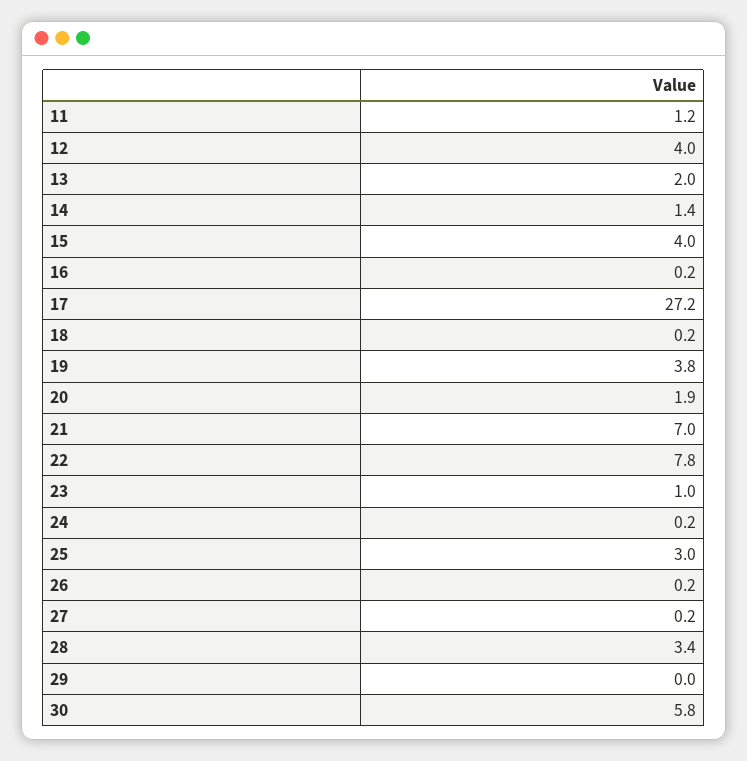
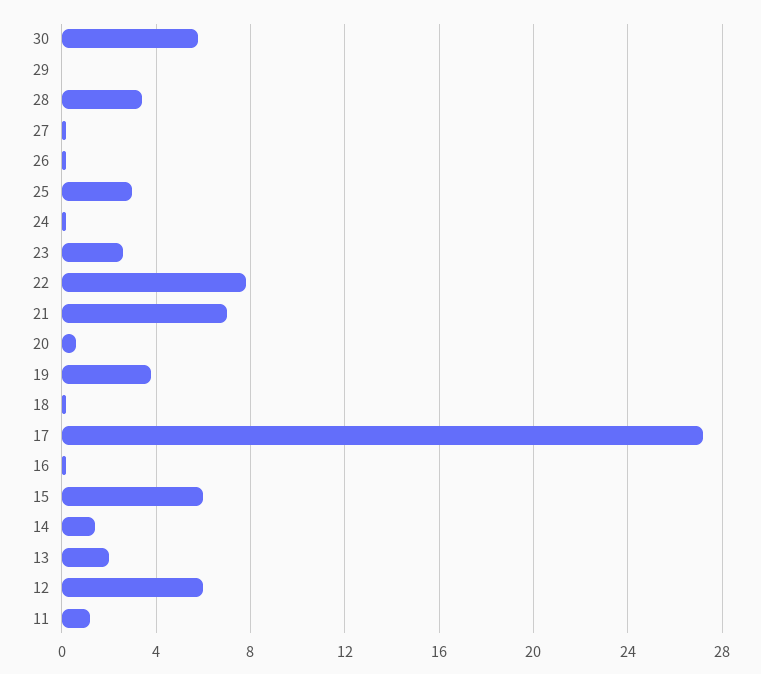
12: 4 -> 6
15: 4 -> 6
20: 1.9 -> 0.5
23: 1 -> 2.5

